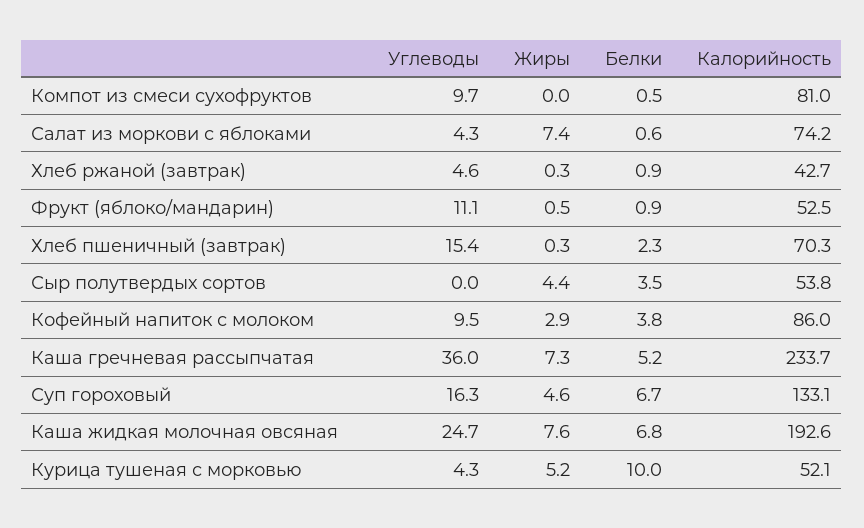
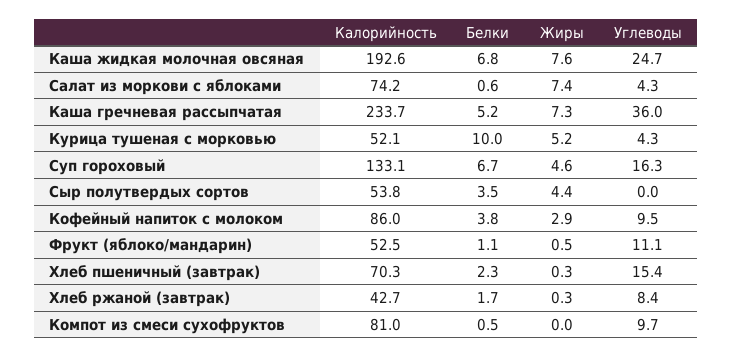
Углеводы, Хлеб ржаной (завтрак): 4.6 -> 8.4
Белки, Хлеб ржаной (завтрак): 0.9 -> 1.7
Белки, Фрукт (яблоко/мандарин): 0.9 -> 1.1

